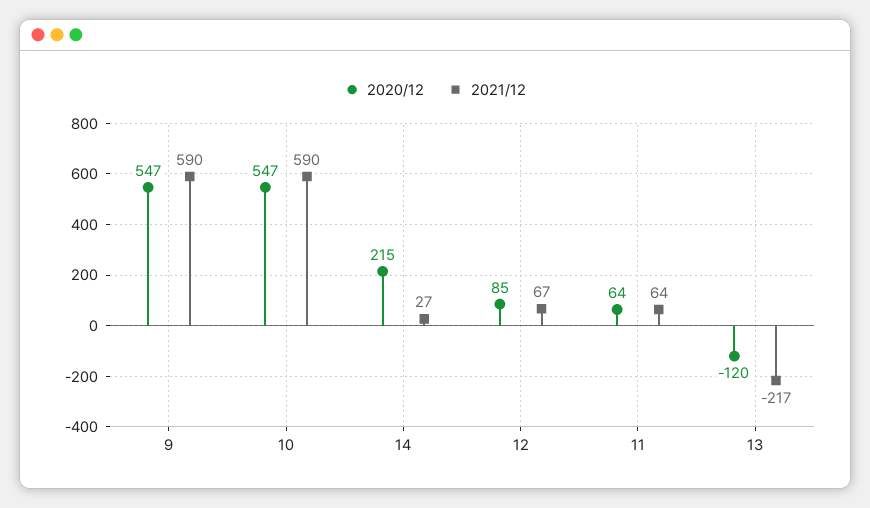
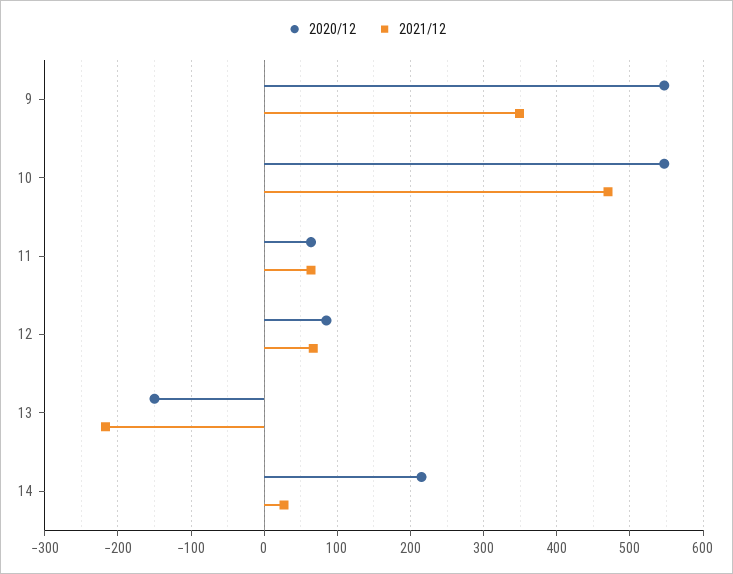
2021/12, 9: 590 -> 350
2021/12, 10: 590 -> 470
2020/12, 13: -120 -> -150

